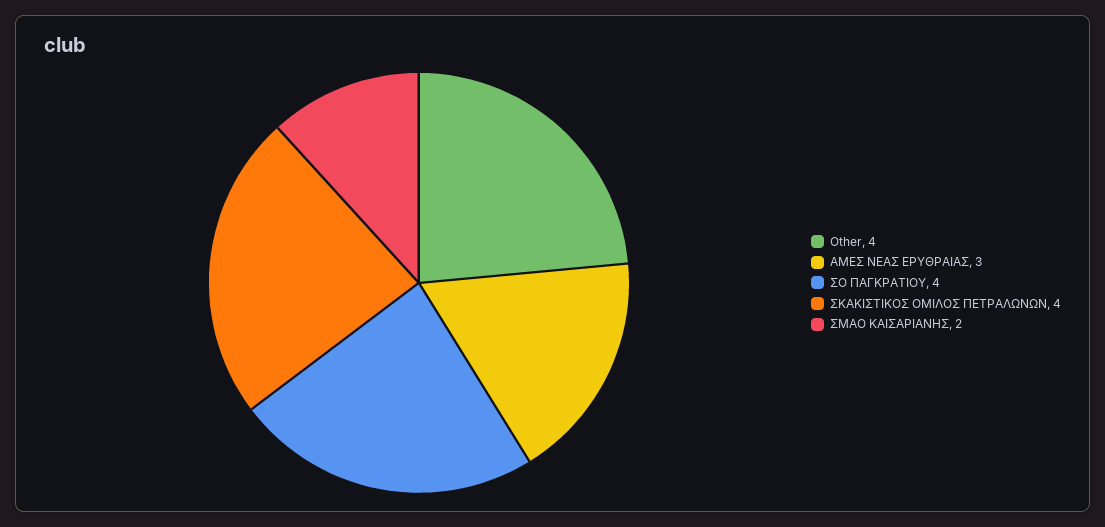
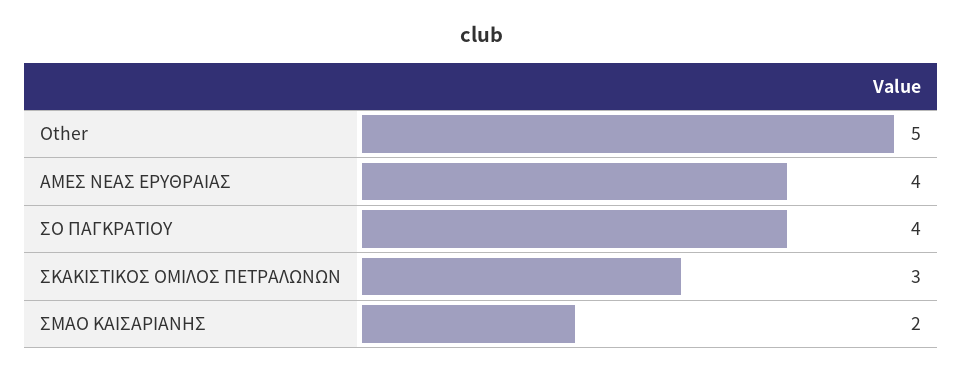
Other: 4 -> 5
ΑΜΕΣ ΝΕΑΣ ΕΡΥΘΡΑΙΑΣ: 3 -> 4
ΣΚΑΚΙΣΤΙΚΟΣ ΟΜΙΛΟΣ ΠΕΤΡΑΛΩΝΩΝ: 4 -> 3

